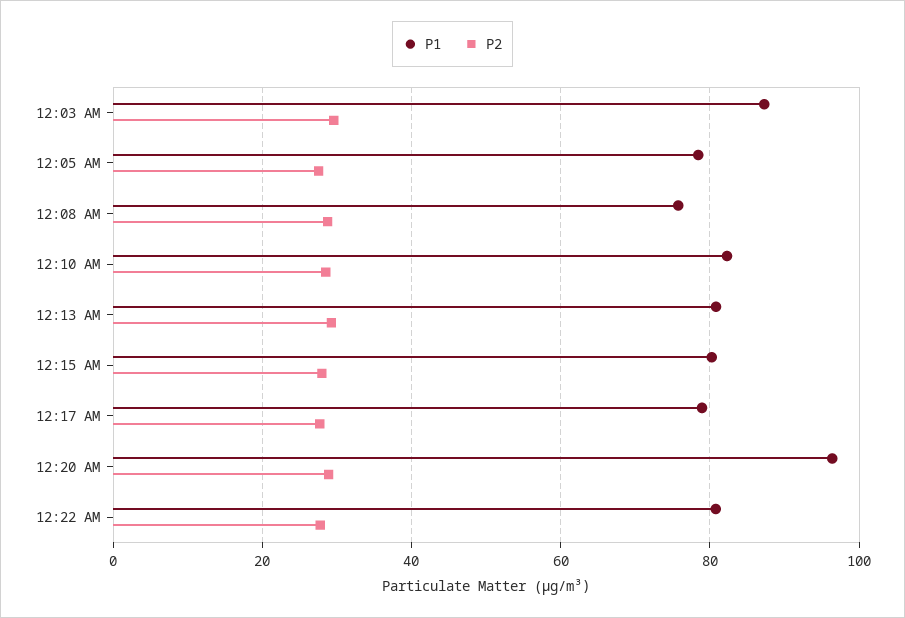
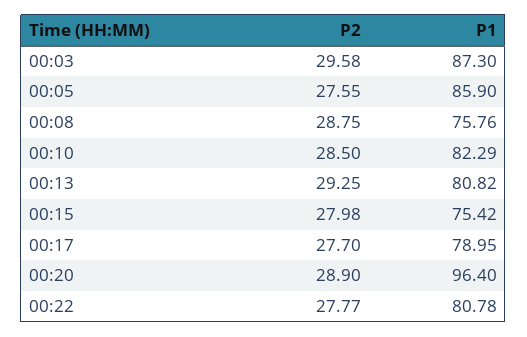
P1, 12:05 AM: 78 -> 85.9
P1, 12:15 AM: 80 -> 75.42

